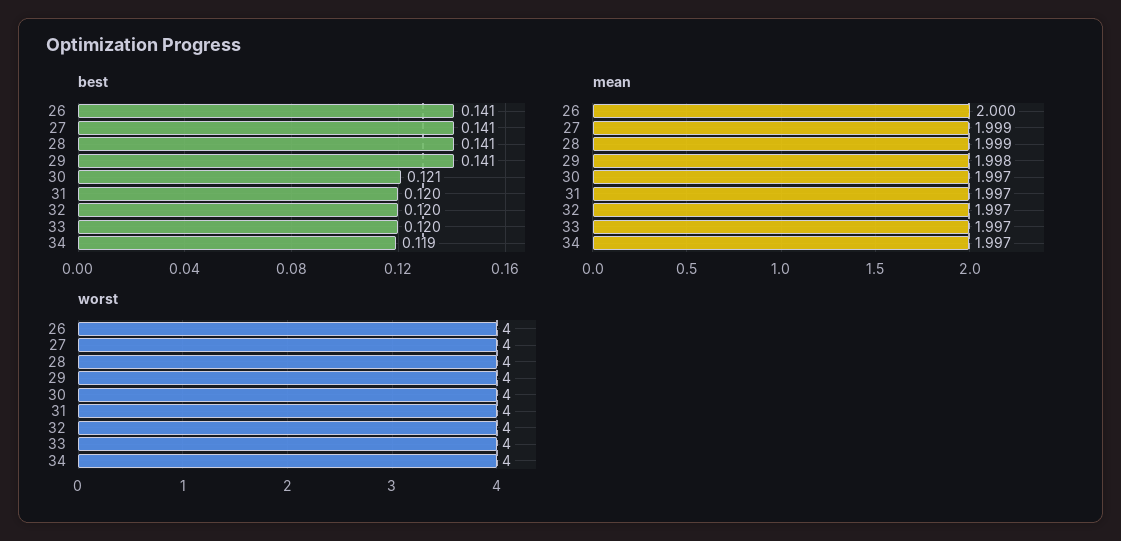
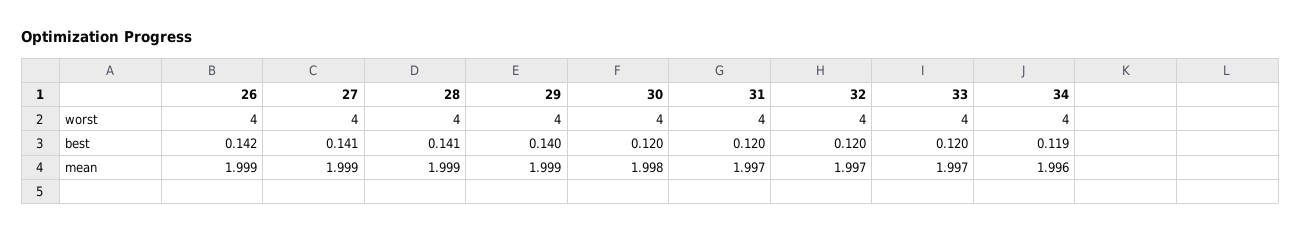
best, 26: 0.141 -> 0.142
best, 29: 0.141 -> 0.14
best, 30: 0.121 -> 0.12
mean, 26: 2 -> 1.999
mean, 29: 1.998 -> 1.999
mean, 30: 1.997 -> 1.998
mean, 34: 1.997 -> 1.996

